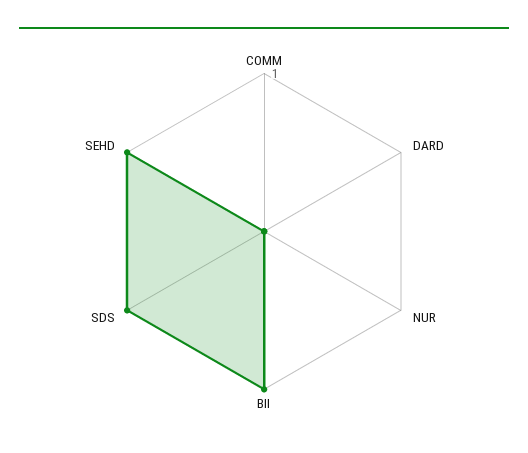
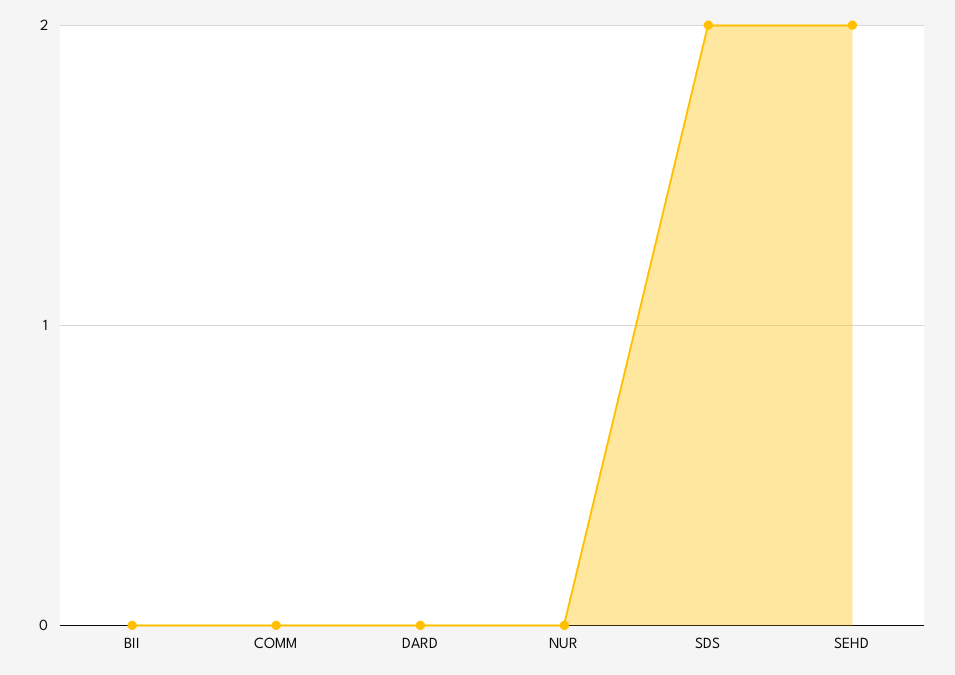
BII: 1 -> 0
SDS: 1 -> 2
SEHD: 1 -> 2

